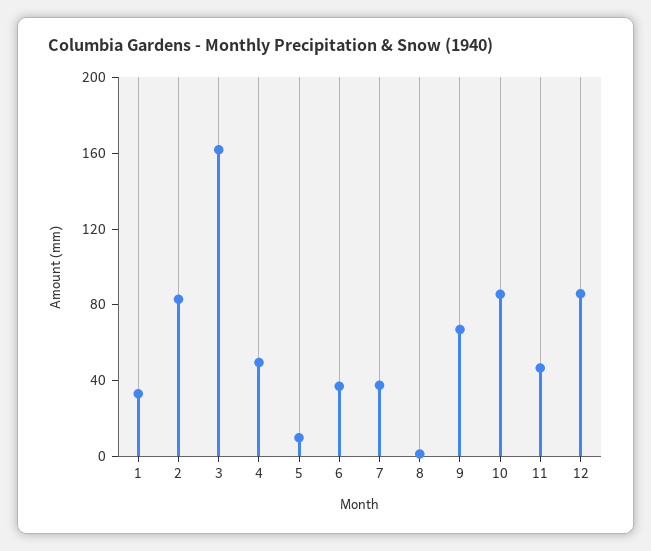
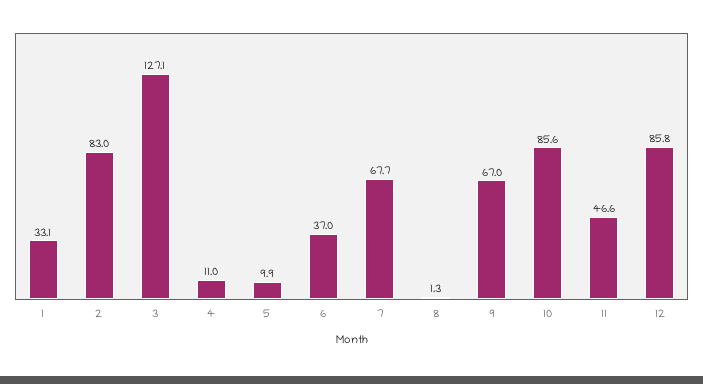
3: 160 -> 127.1
4: 50 -> 11
7: 40 -> 67.7

